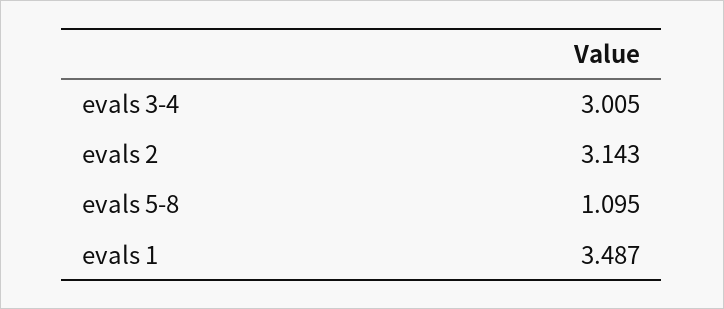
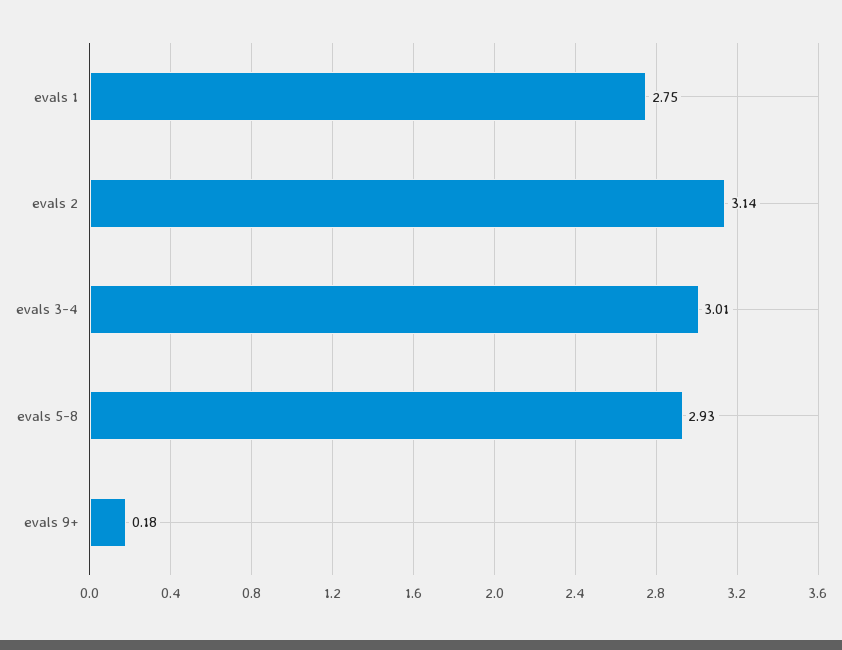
evals 5-8: 1.095 -> 2.93
evals 1: 3.487 -> 2.75
evals 9+: none -> 0.18

